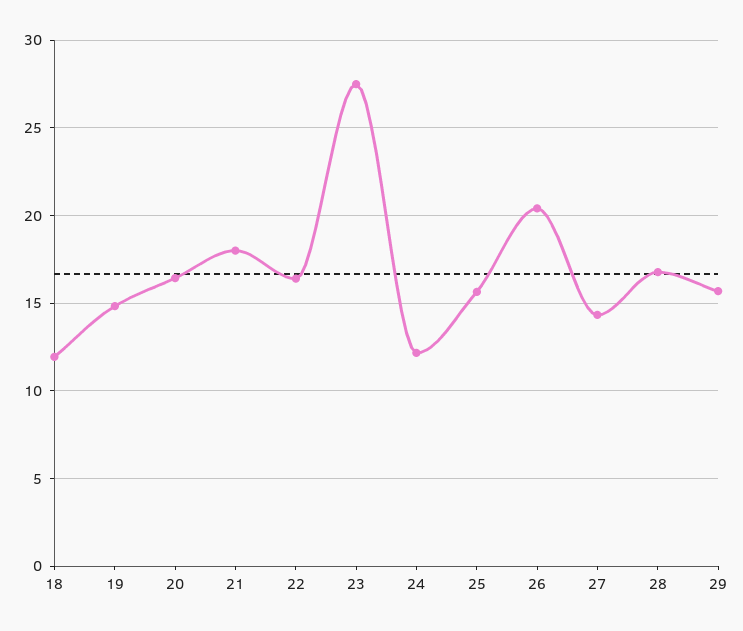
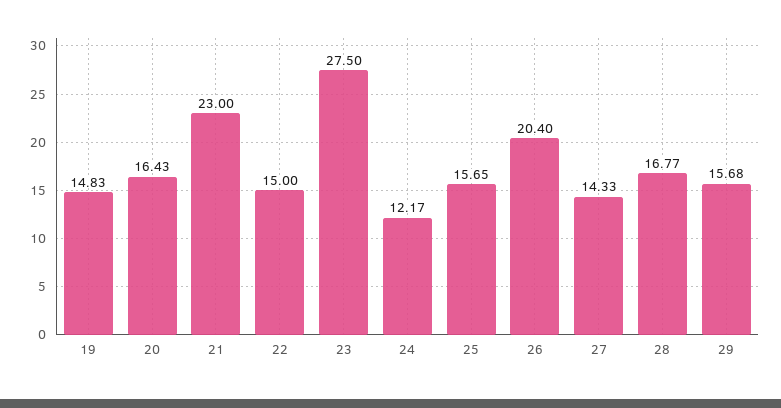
18: 12 -> none
21: 18 -> 23
22: 16.5 -> 15

